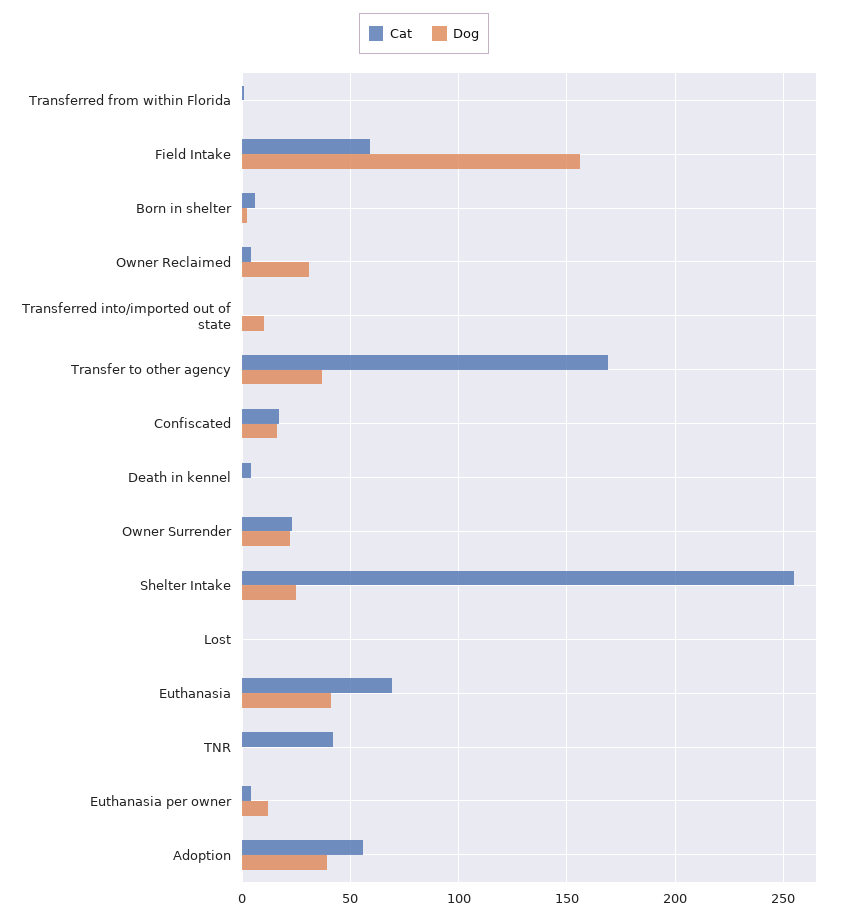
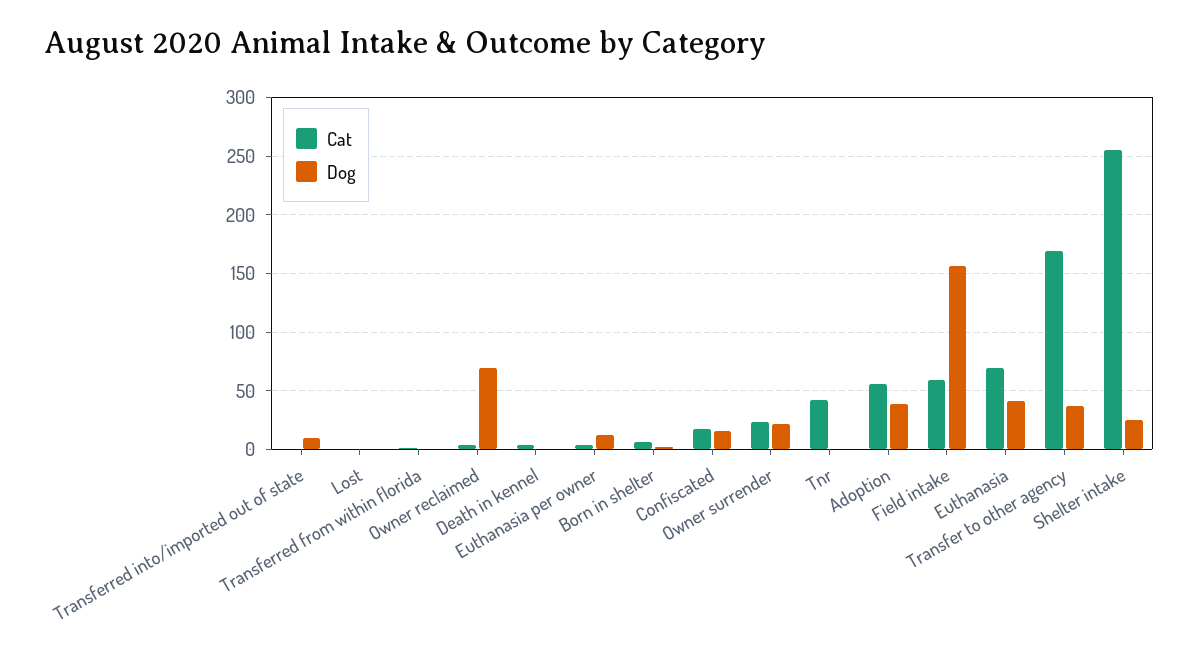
Dog, Owner Reclaimed: 30 -> 70

